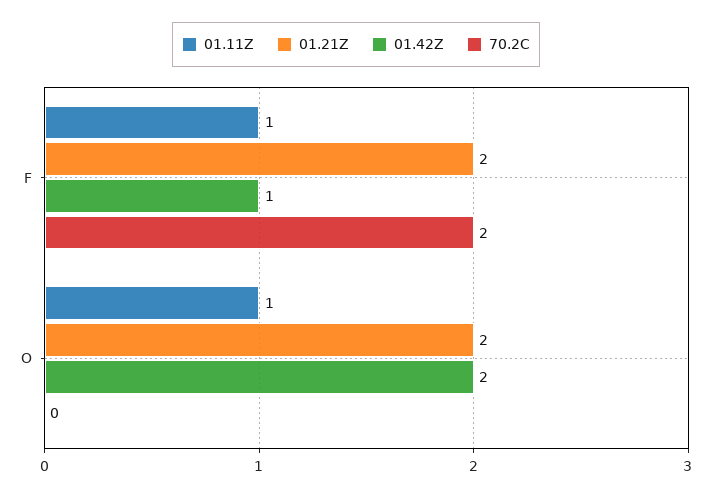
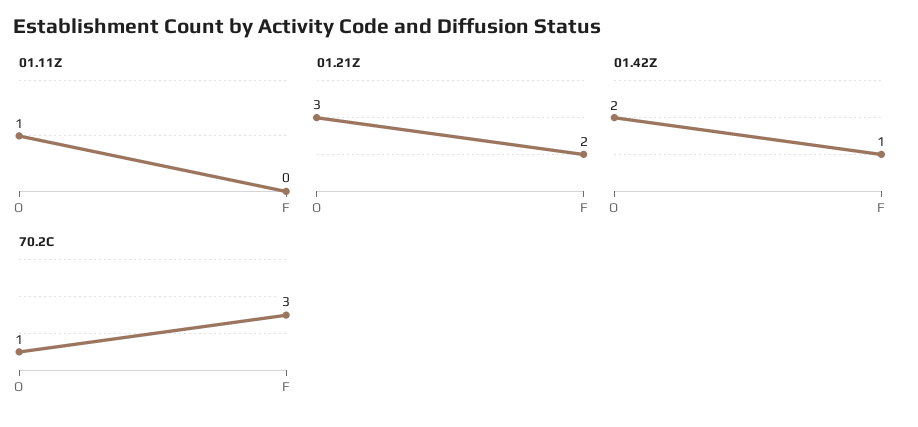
01.11Z, F: 1 -> 0
70.2C, F: 2 -> 3
01.21Z, O: 2 -> 3
70.2C, O: 0 -> 1

